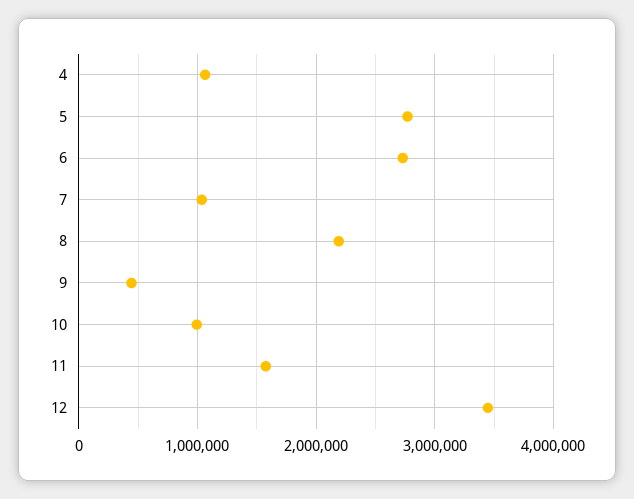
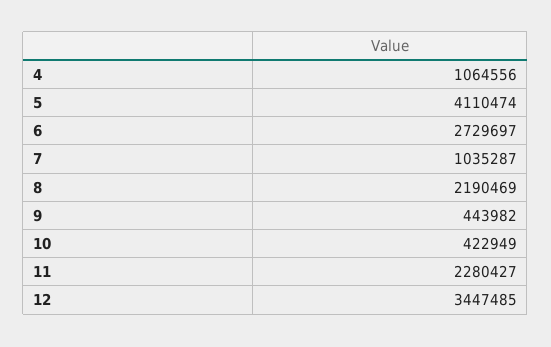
5: 2800000 -> 4110474
10: 1000000 -> 422949
11: 1600000 -> 2280427

